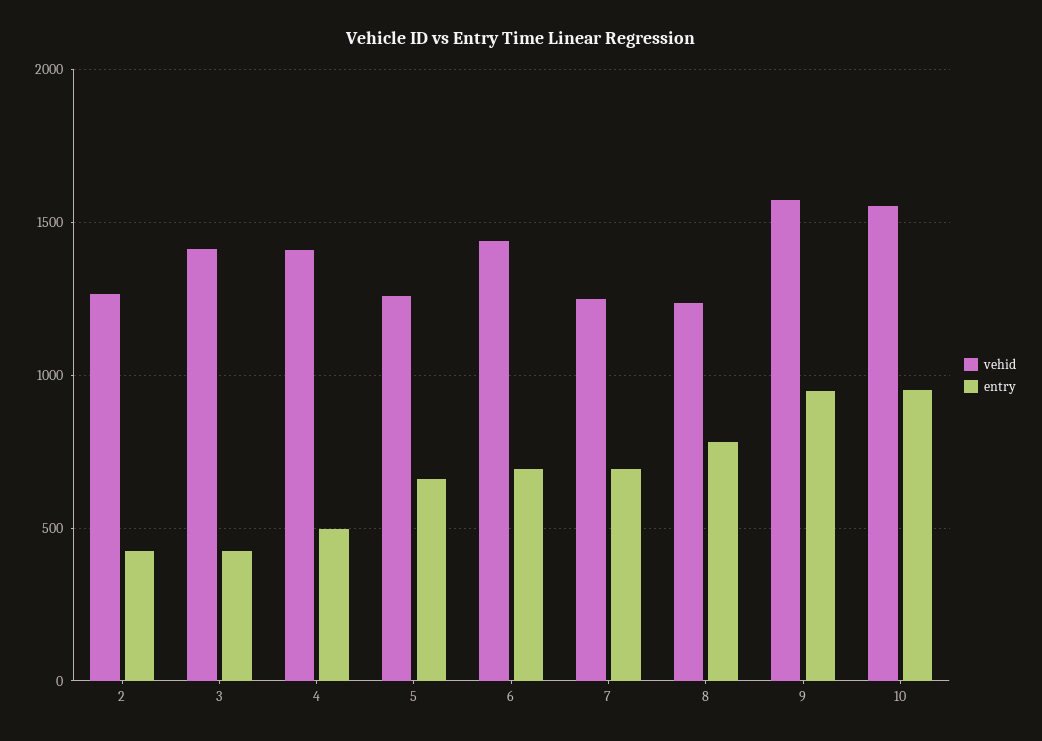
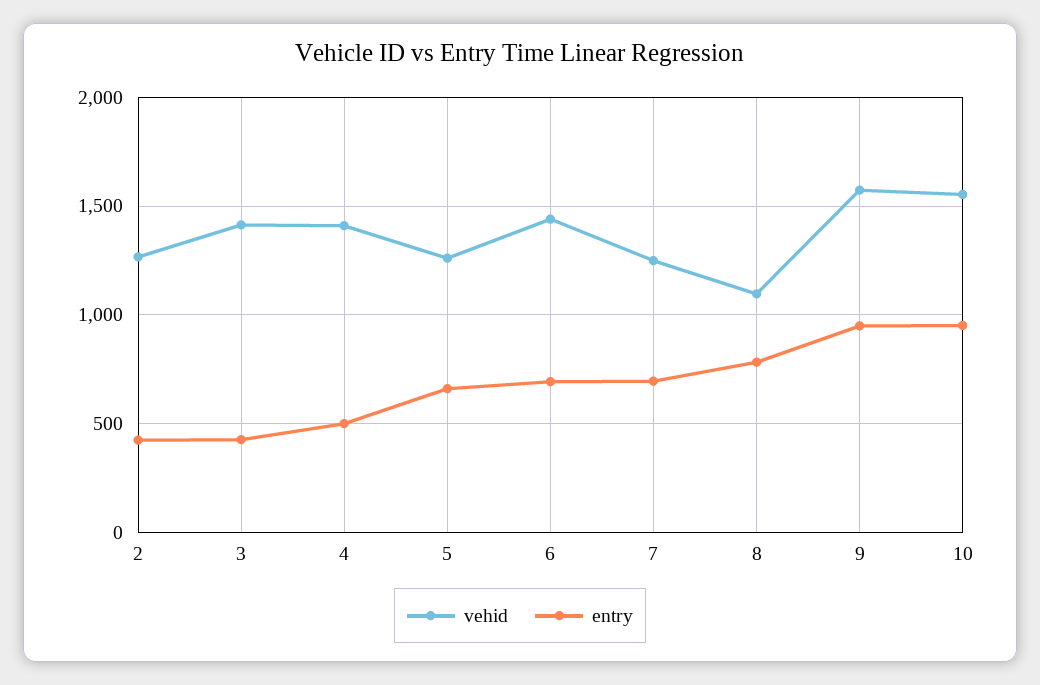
vehid, 8: 1250 -> 1100

